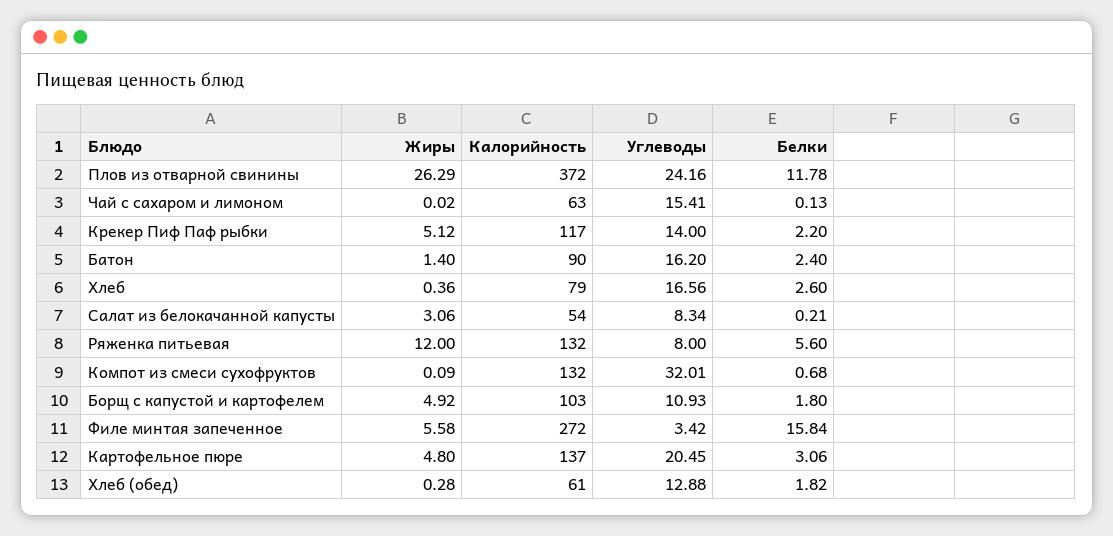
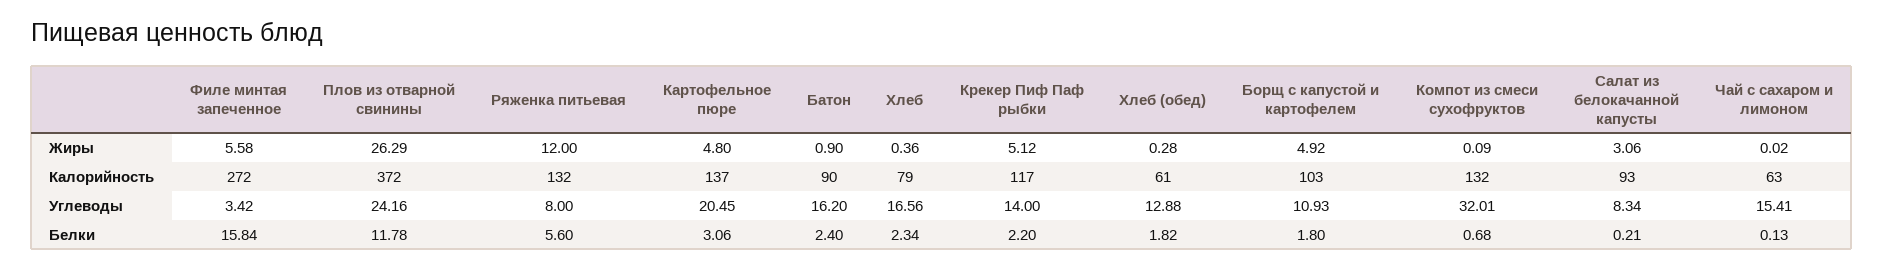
Жиры, Батон: 1.4 -> 0.9
Белки, Хлеб: 2.6 -> 2.34
Калорийность, Салат из белокачанной капусты: 54 -> 93

